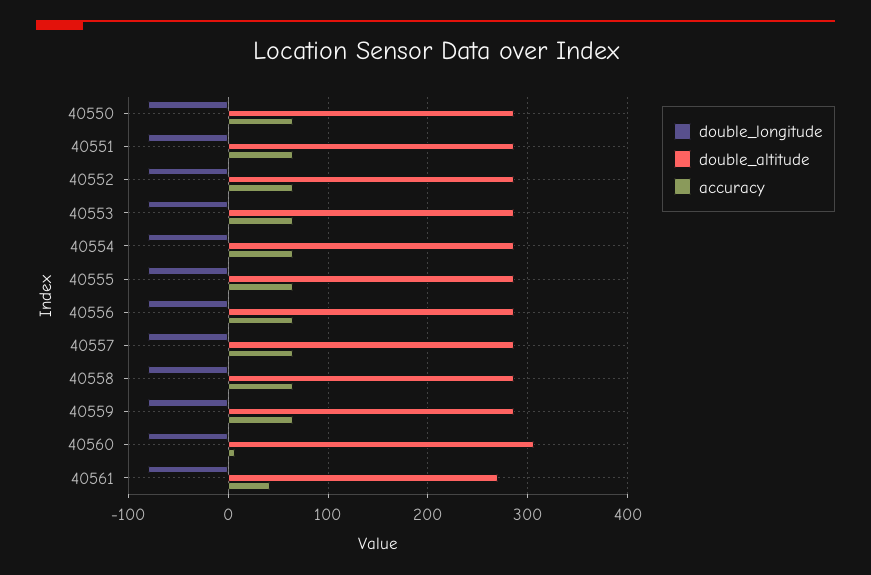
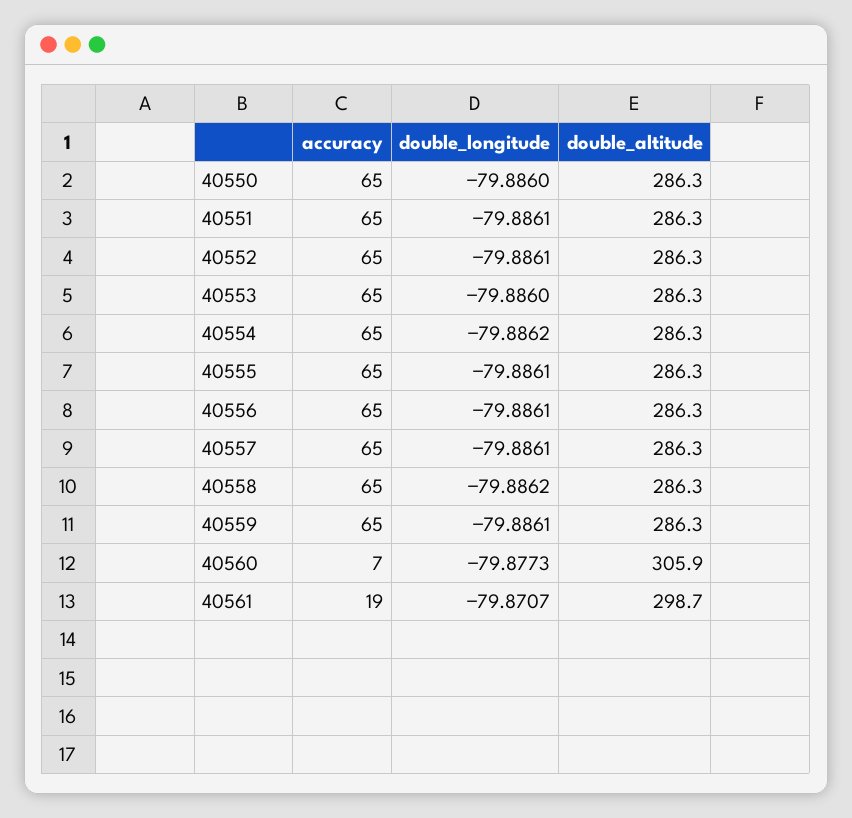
double_altitude, 40561: 270 -> 298.7
accuracy, 40561: 40 -> 19

